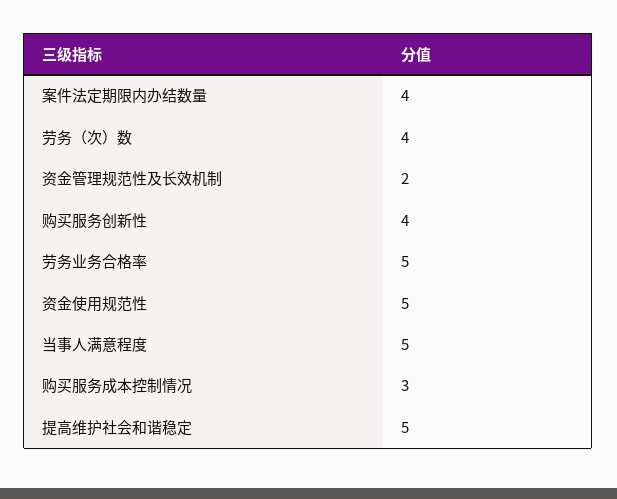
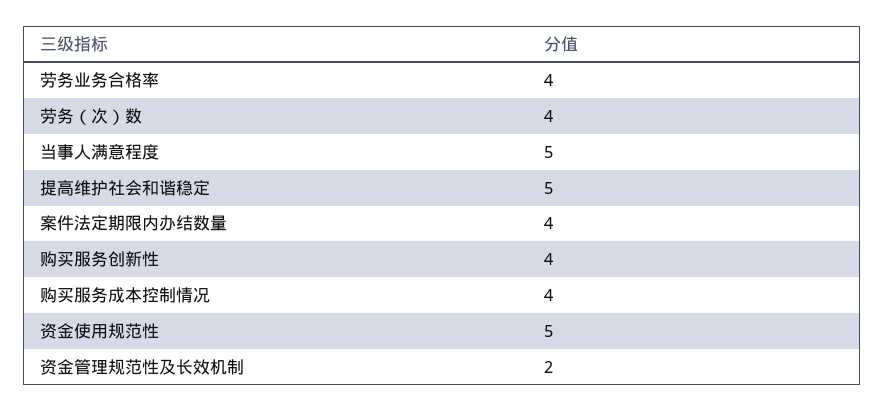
劳务业务合格率: 5 -> 4
购买服务成本控制情况: 3 -> 4

